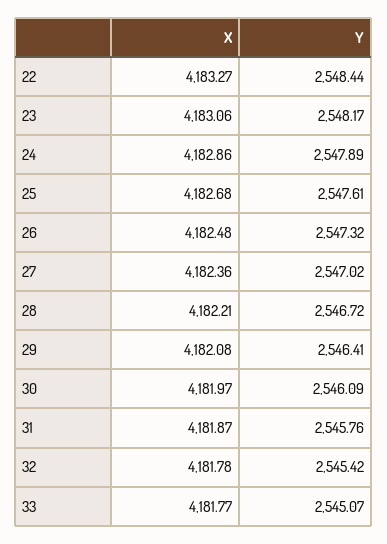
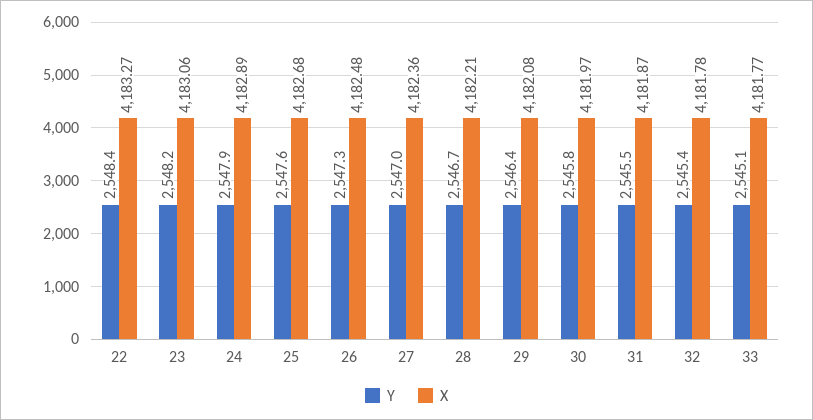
X, 24: 4182.86 -> 4182.89
Y, 30: 2546.09 -> 2545.8
Y, 31: 2545.76 -> 2545.5

